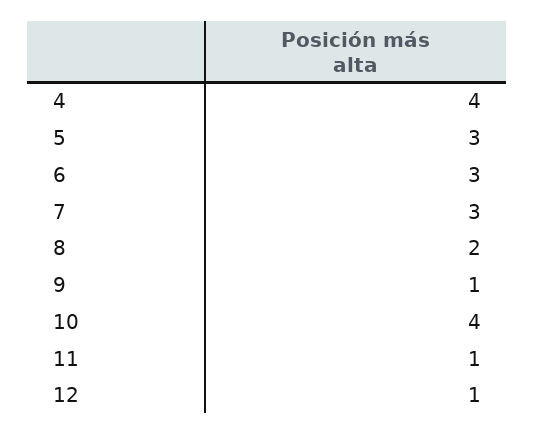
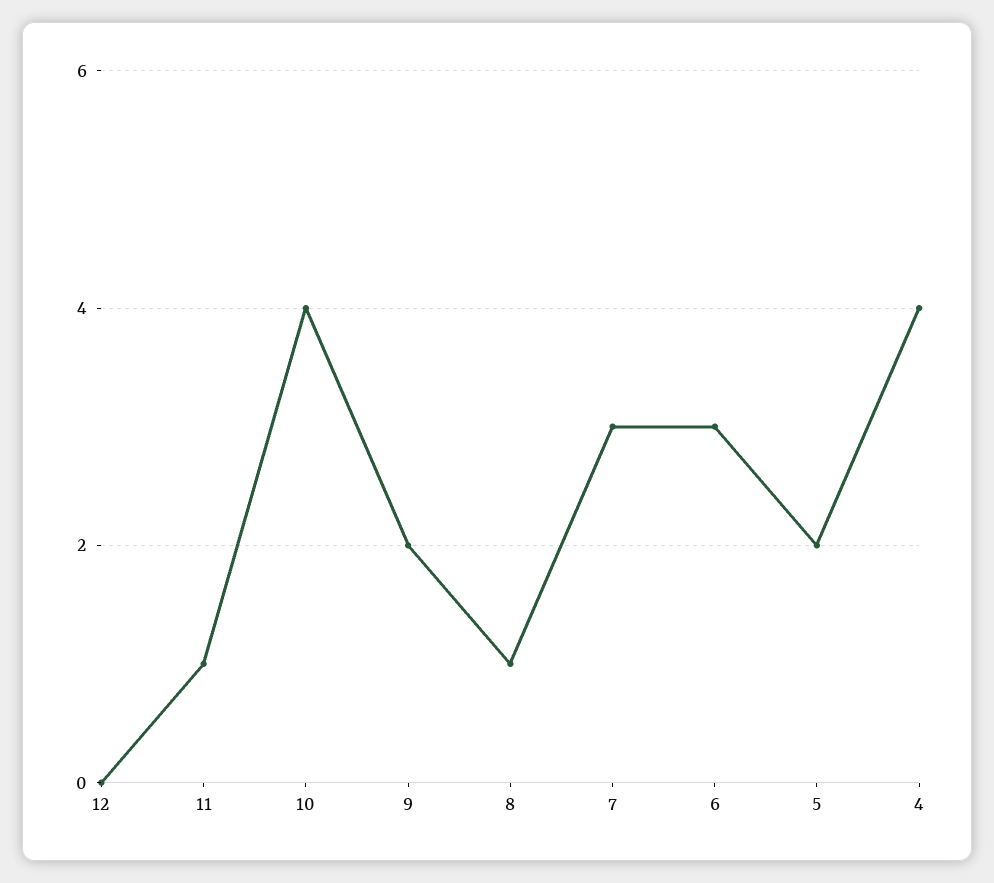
5: 3 -> 2
8: 2 -> 1
9: 1 -> 2
12: 1 -> 0

